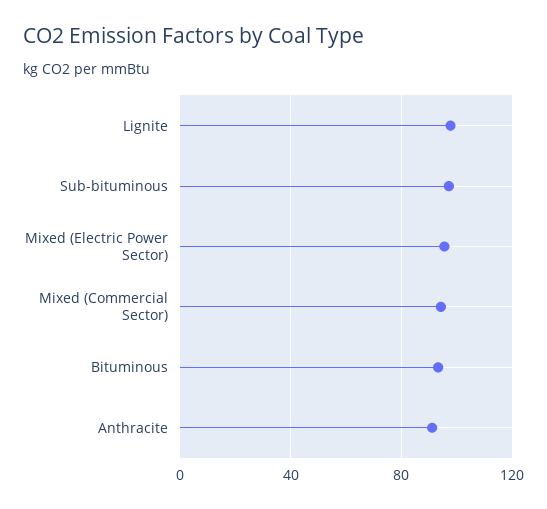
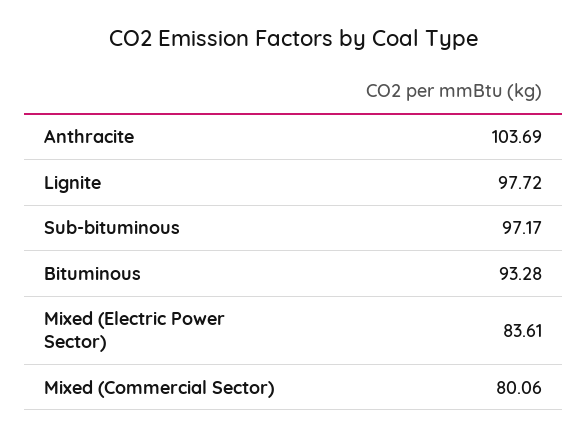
Mixed (Electric Power Sector): 95 -> 83.61
Mixed (Commercial Sector): 95 -> 80.06
Anthracite: 90 -> 103.69

